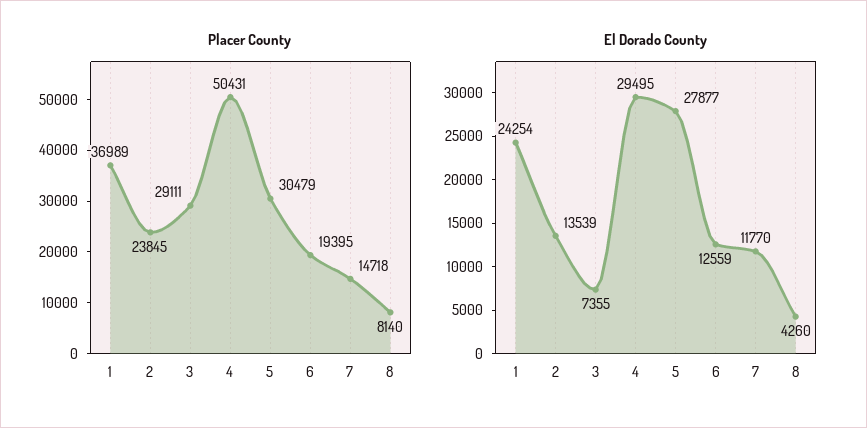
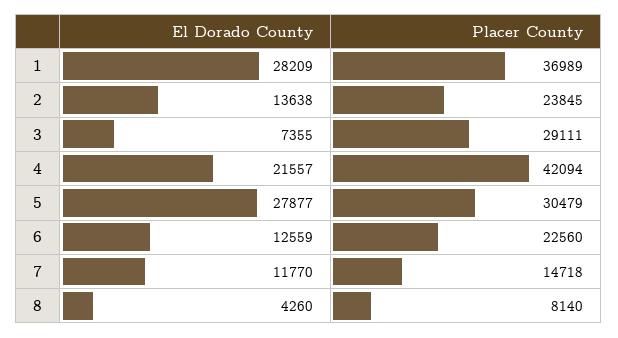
Placer County, 4: 50431 -> 42094
Placer County, 6: 19395 -> 22560
El Dorado County, 1: 24254 -> 28209
El Dorado County, 2: 13539 -> 13638
El Dorado County, 4: 29495 -> 21557

